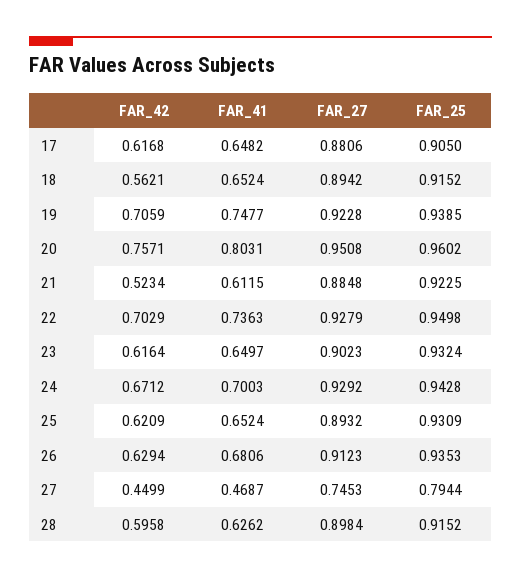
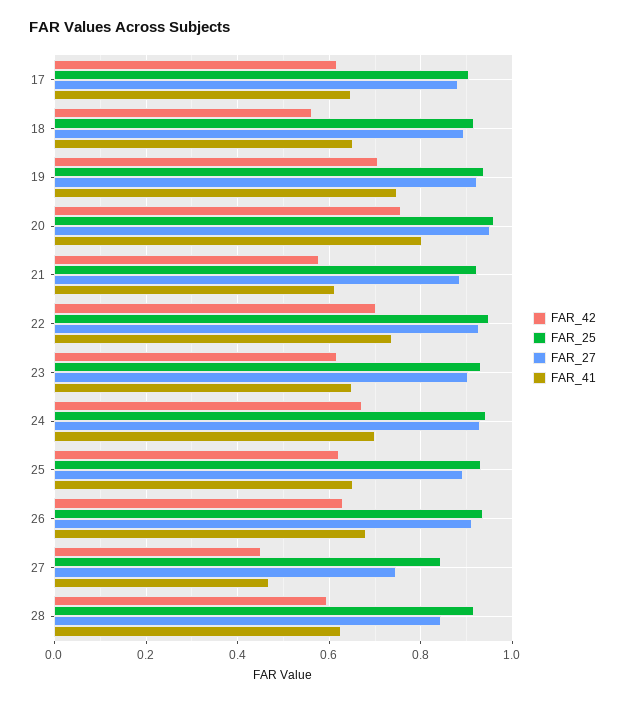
FAR_42, 21: 0.5234 -> 0.58
FAR_25, 27: 0.7944 -> 0.84
FAR_27, 28: 0.8984 -> 0.84

